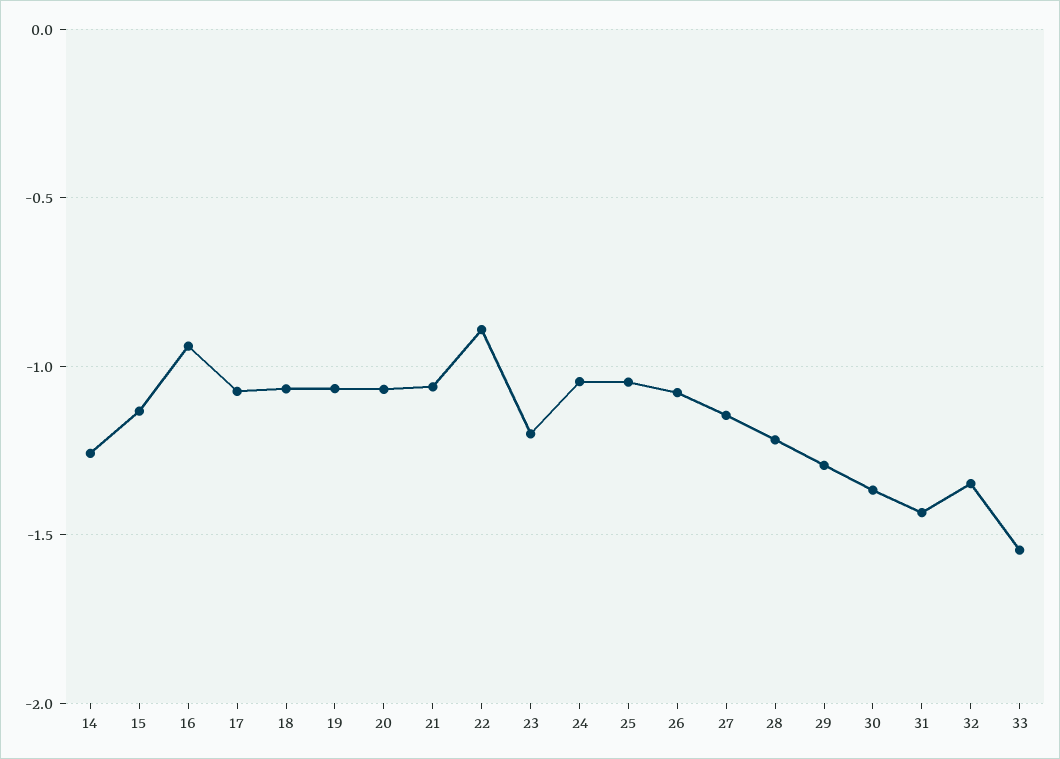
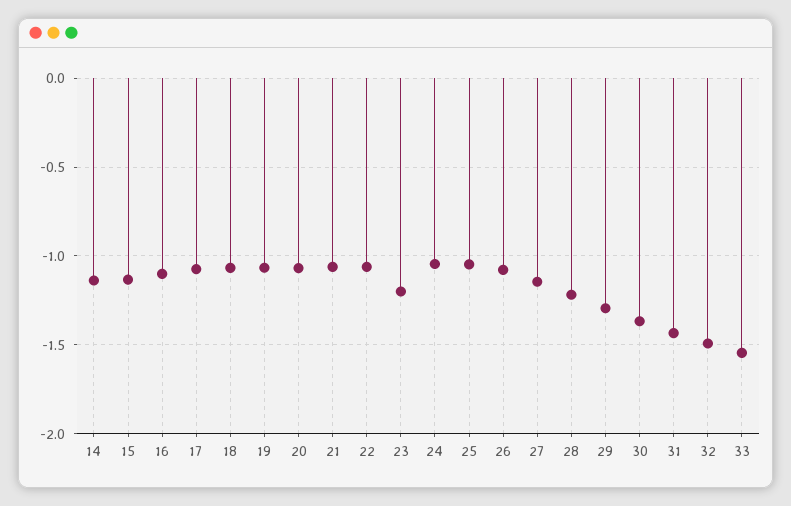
14: -1.25 -> -1.15
16: -0.95 -> -1.1
22: -0.9 -> -1.05
32: -1.35 -> -1.5

